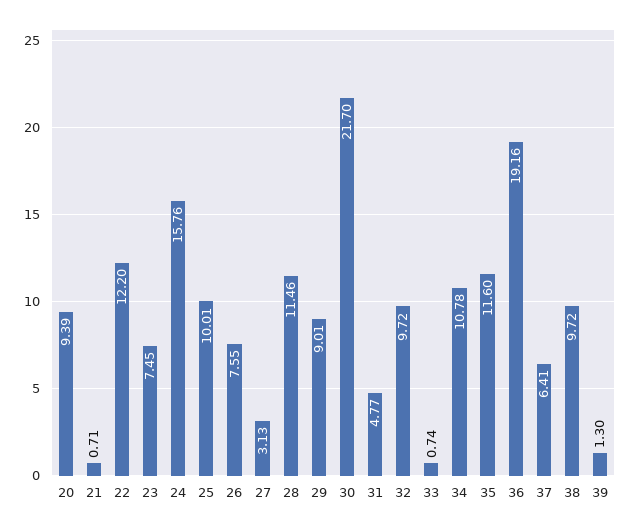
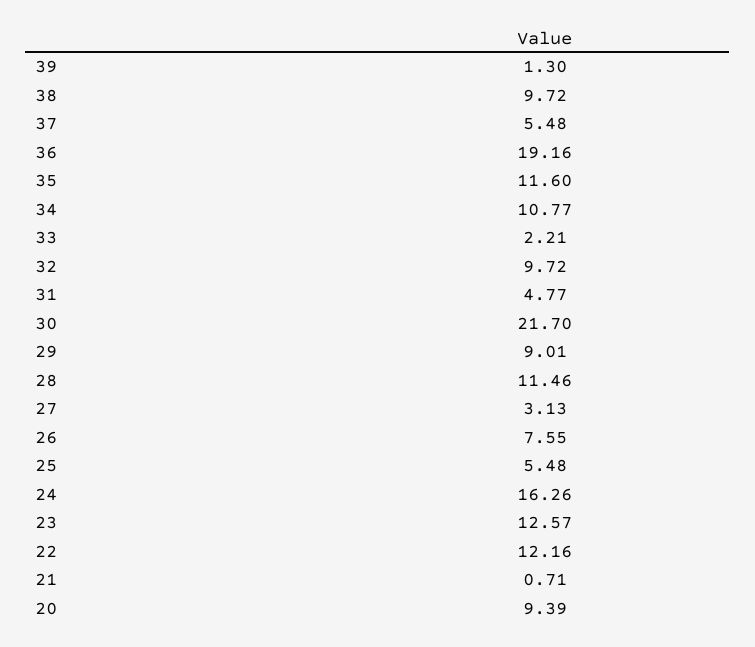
22: 12.2 -> 12.16
23: 7.45 -> 12.57
24: 15.76 -> 16.26
25: 10.01 -> 5.48
33: 0.74 -> 2.21
34: 10.78 -> 10.77
37: 6.41 -> 5.48

